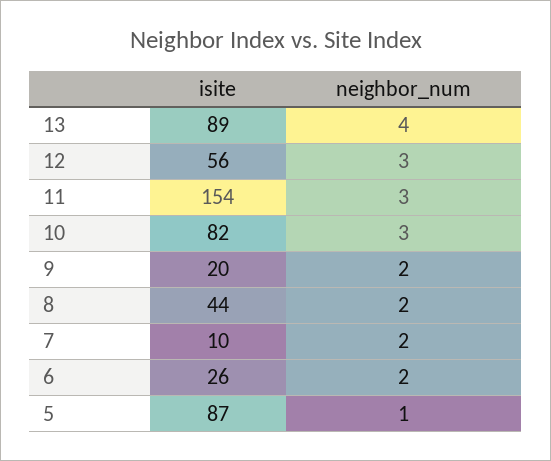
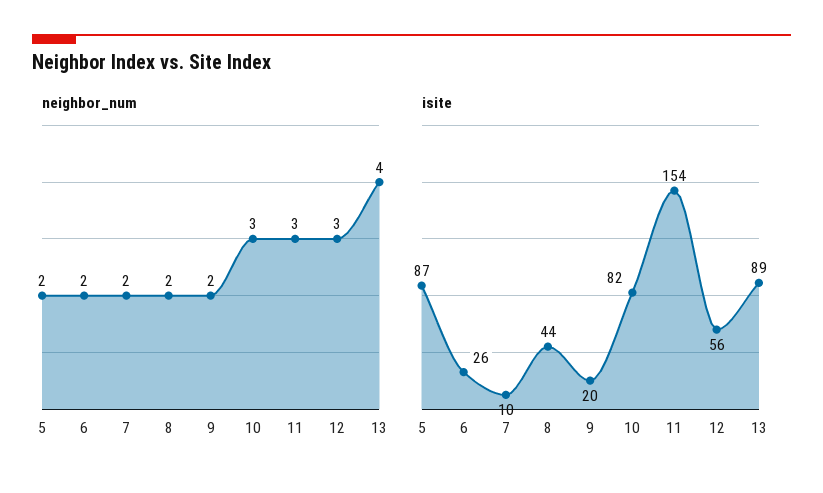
neighbor_num, 5: 1 -> 2

